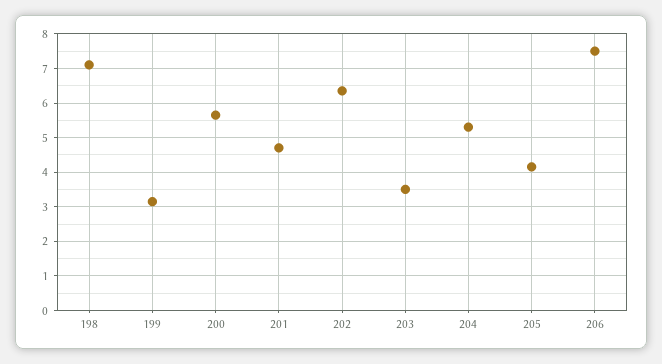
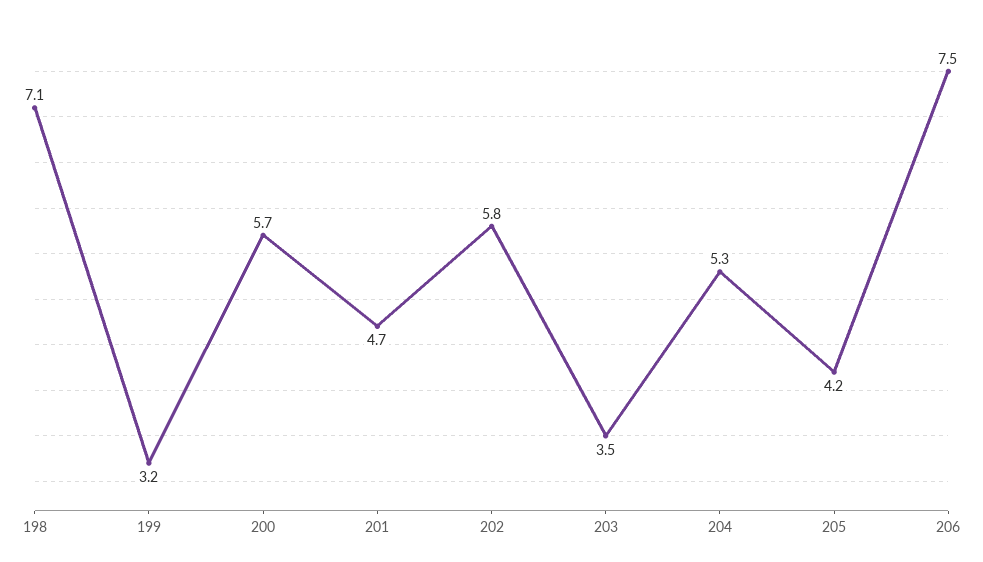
202: 6.4 -> 5.8

